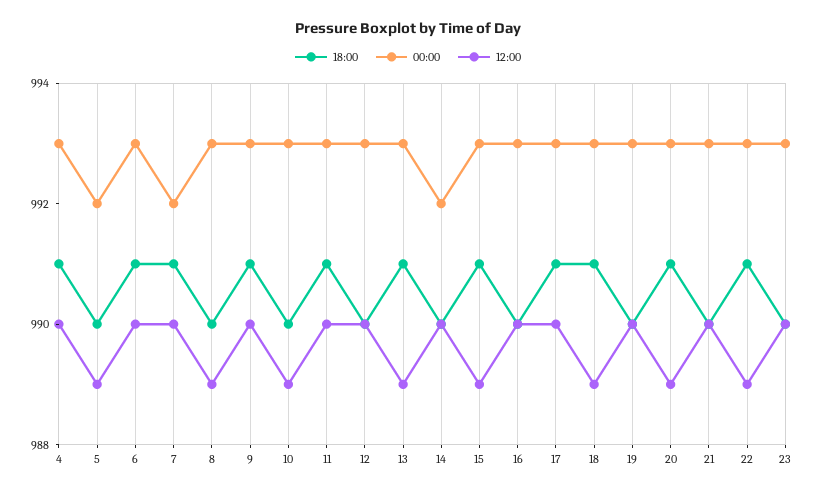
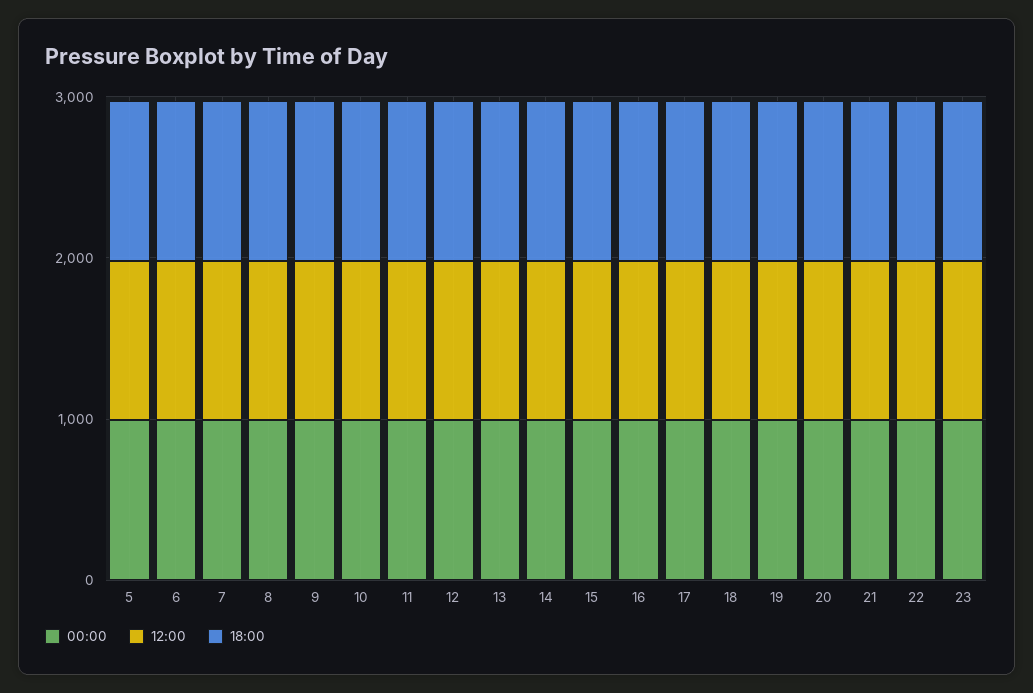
18:00, 4: 991 -> none
00:00, 4: 993 -> none
12:00, 4: 990 -> none

